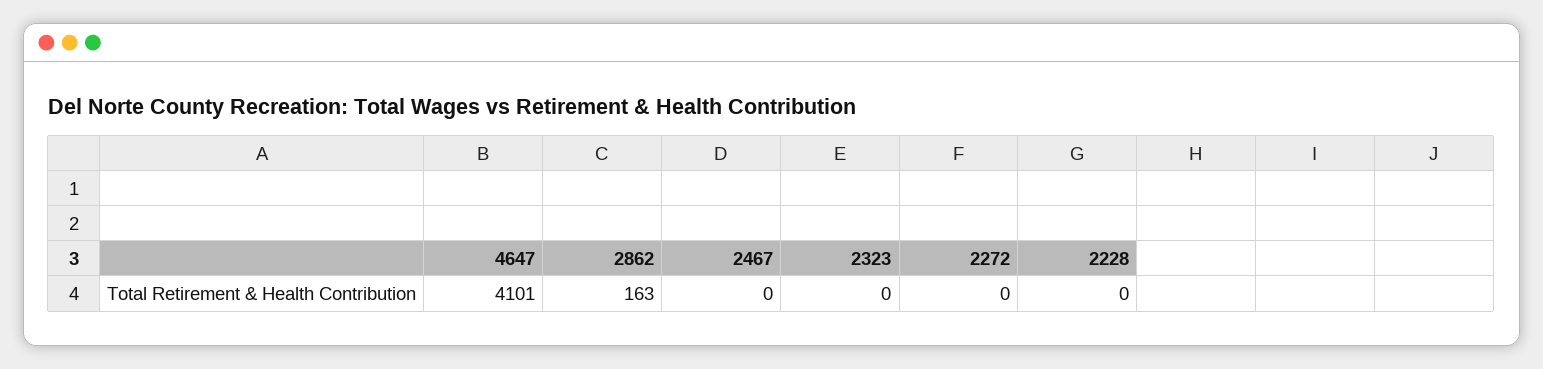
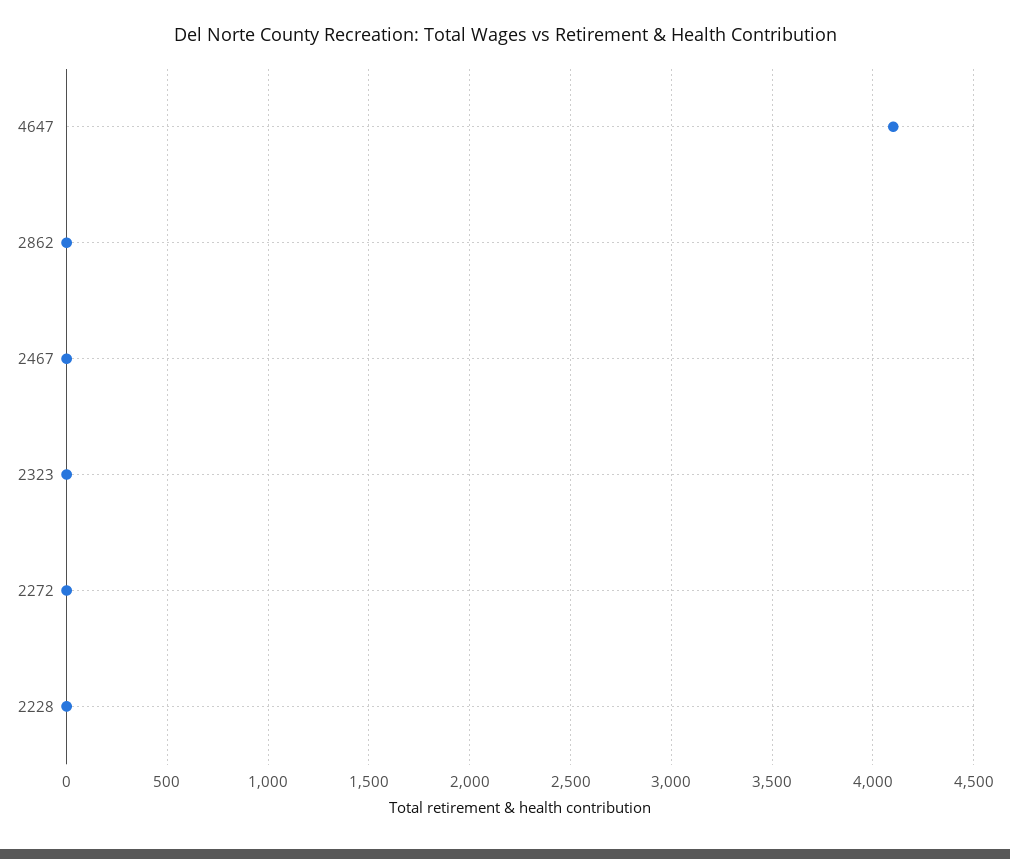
2862: 163 -> 0

